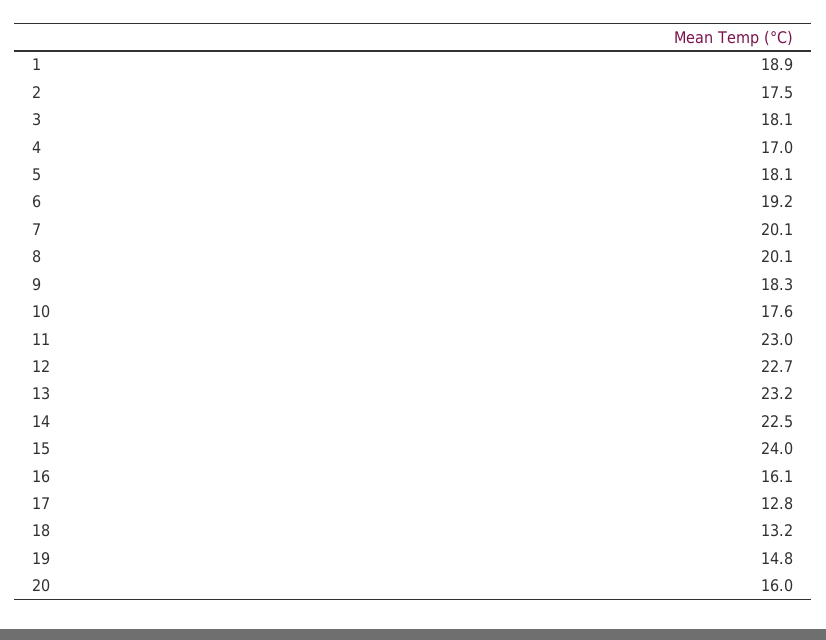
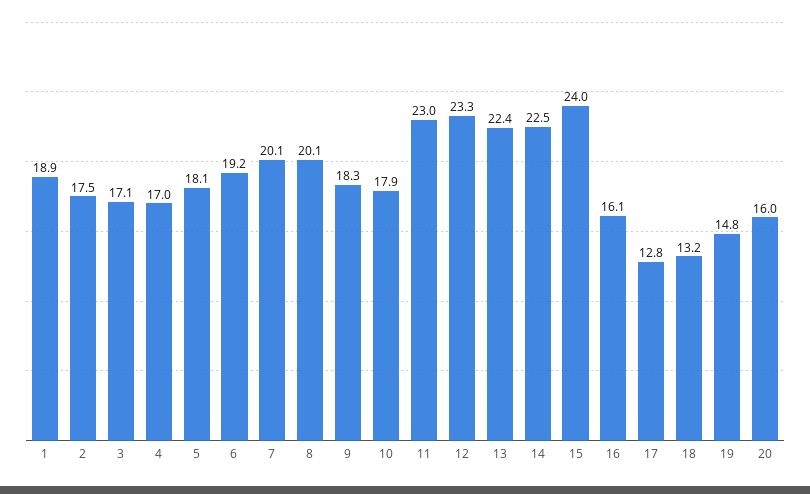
3: 18.1 -> 17.1
10: 17.6 -> 17.9
12: 22.7 -> 23.3
13: 23.2 -> 22.4

